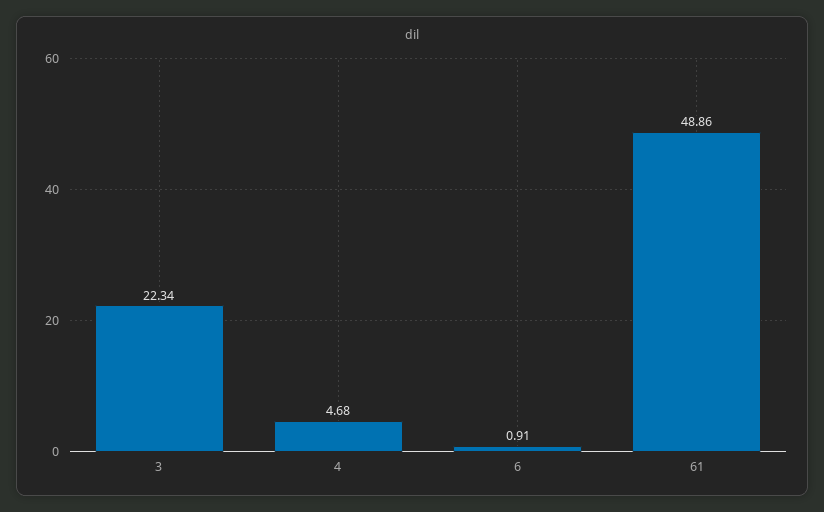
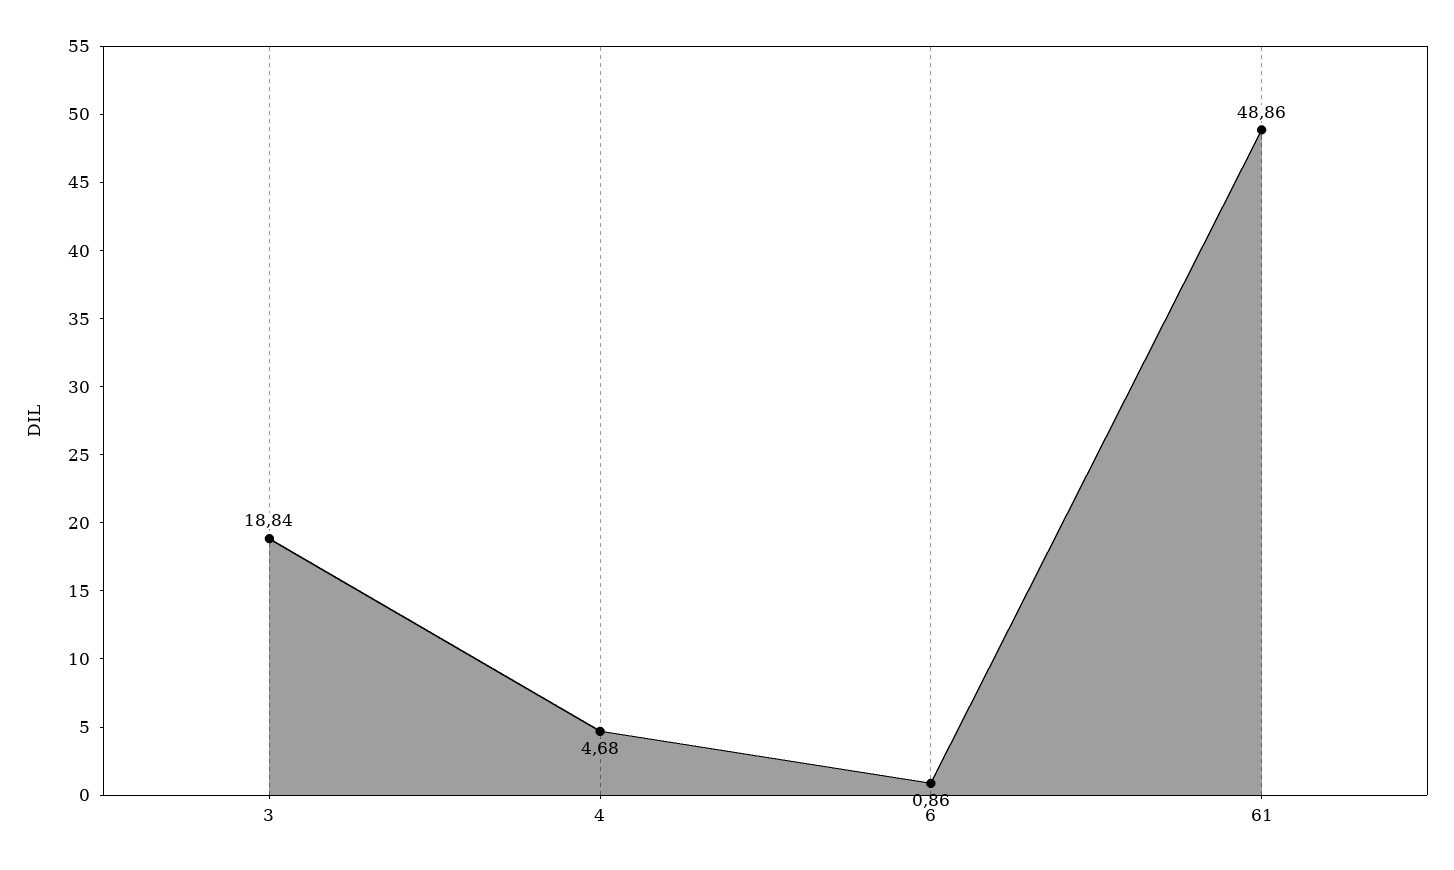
3: 22.34 -> 18.84
6: 0.91 -> 0.86

